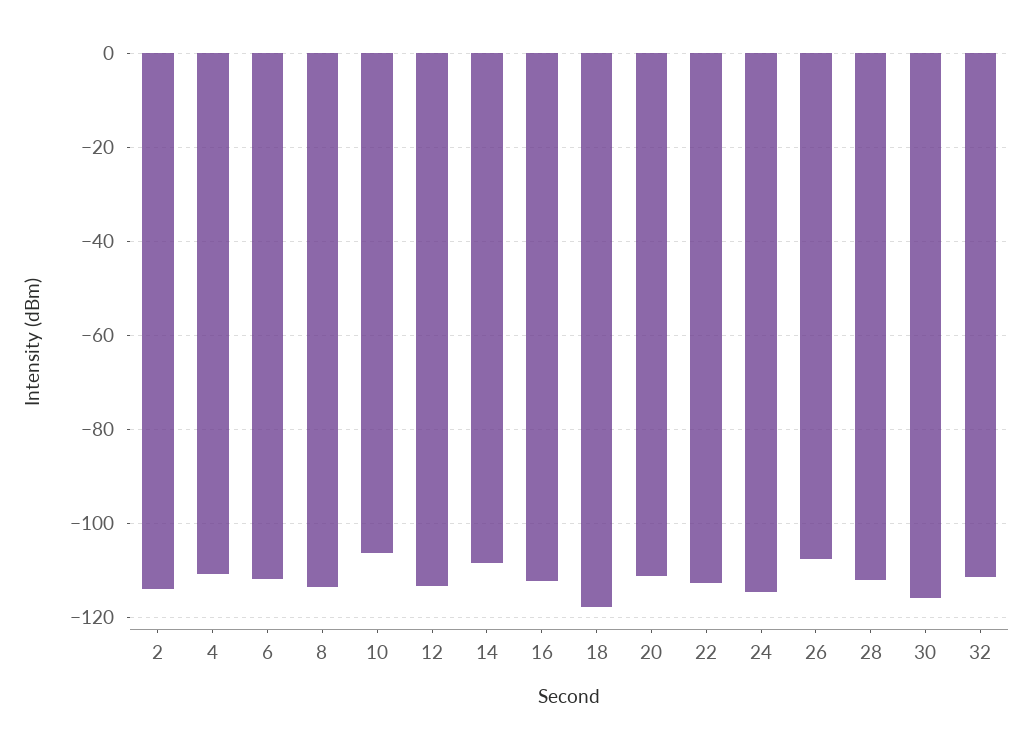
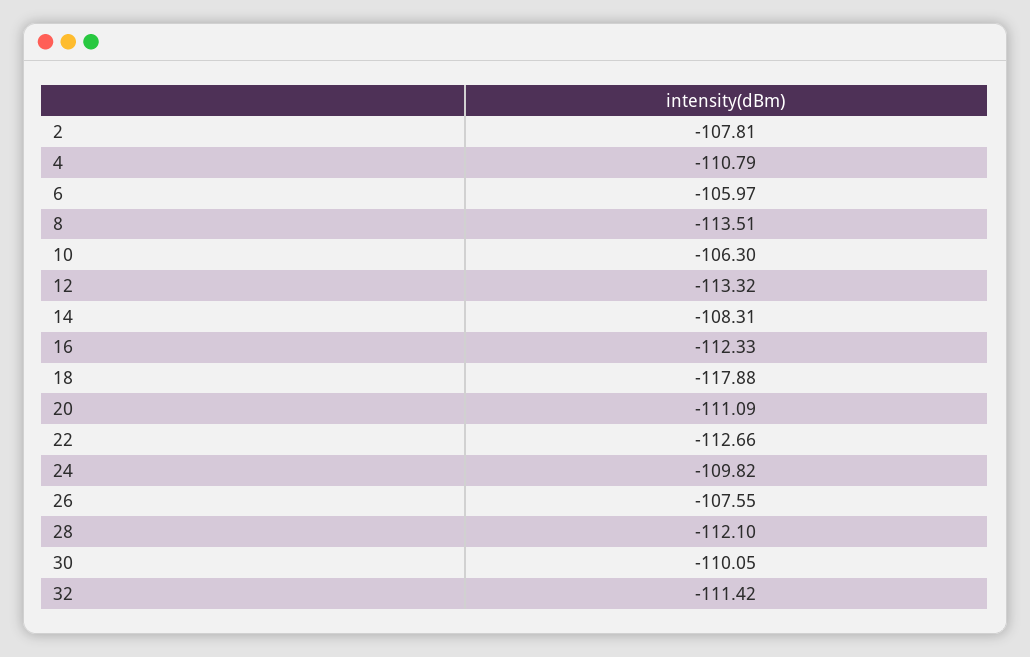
2: -114 -> -107.81
6: -112 -> -105.97
24: -114 -> -109.82
30: -116 -> -110.05

